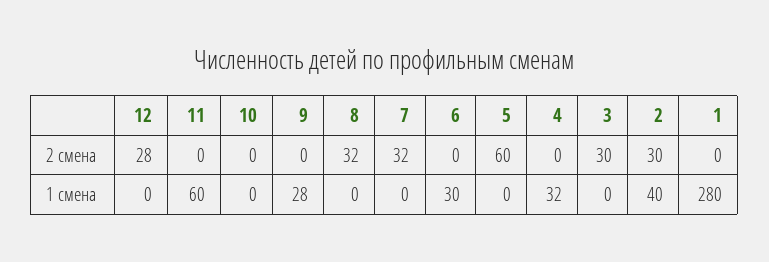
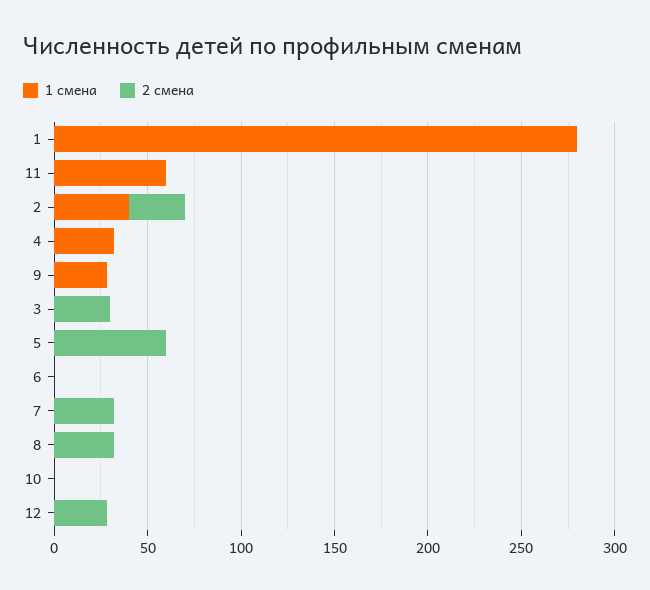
1 смена, 6: 30 -> 0

